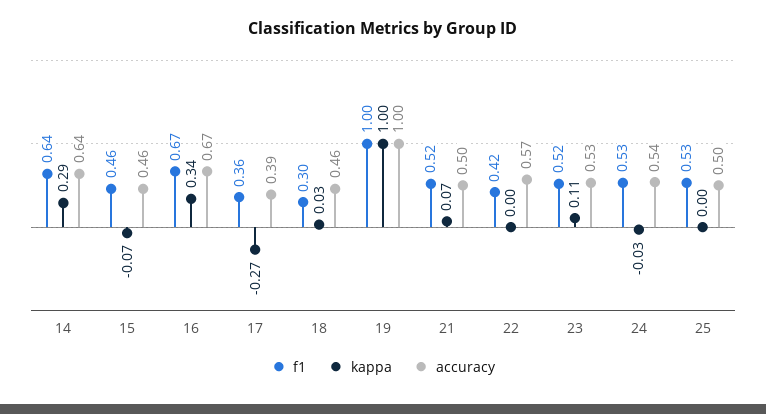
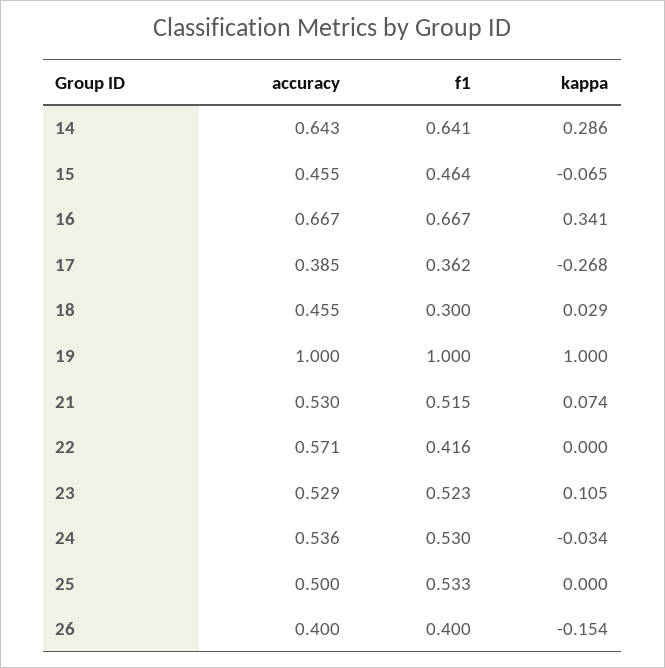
accuracy, 21: 0.5 -> 0.53
accuracy, 26: none -> 0.4
f1, 26: none -> 0.4
kappa, 26: none -> -0.154

